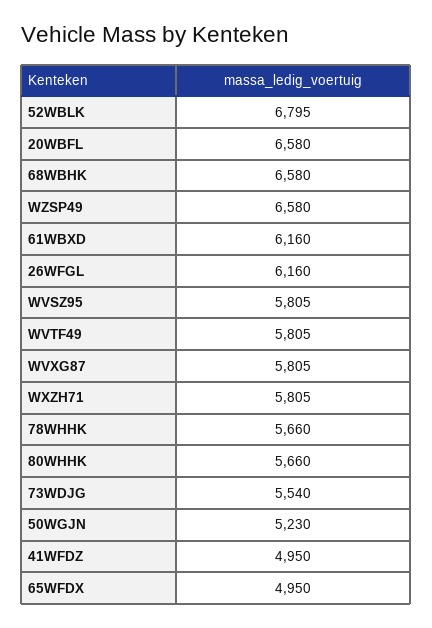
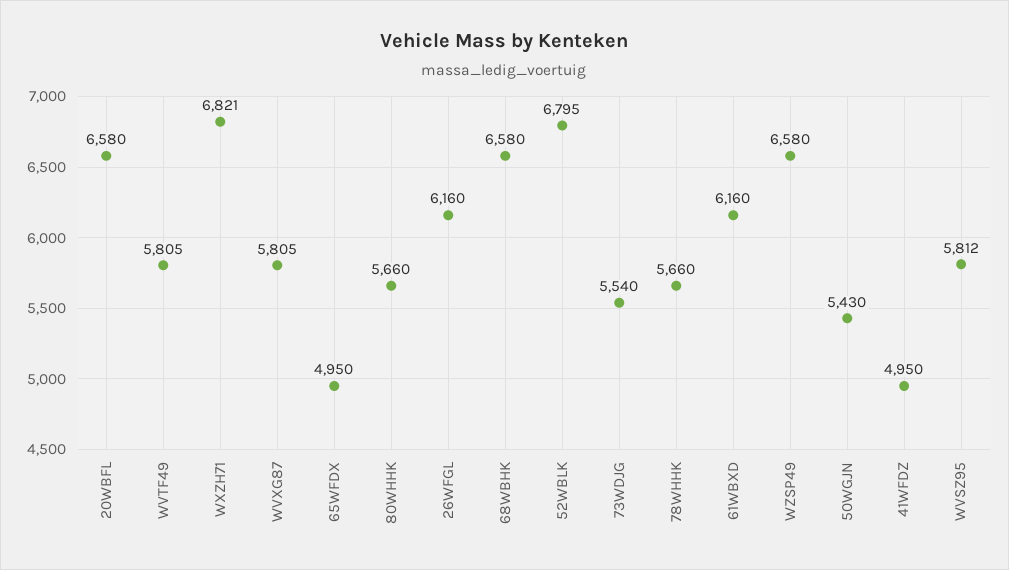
WVSZ95: 5805 -> 5812
WXZH71: 5805 -> 6821
50WGJN: 5230 -> 5430

